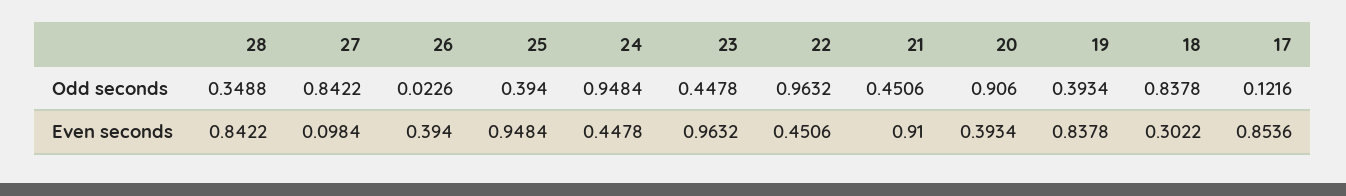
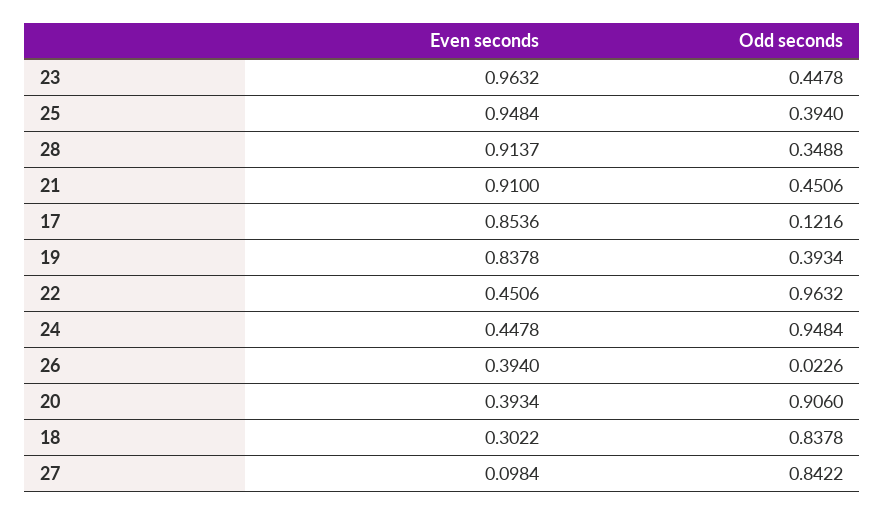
28, Even seconds: 0.8422 -> 0.9137

